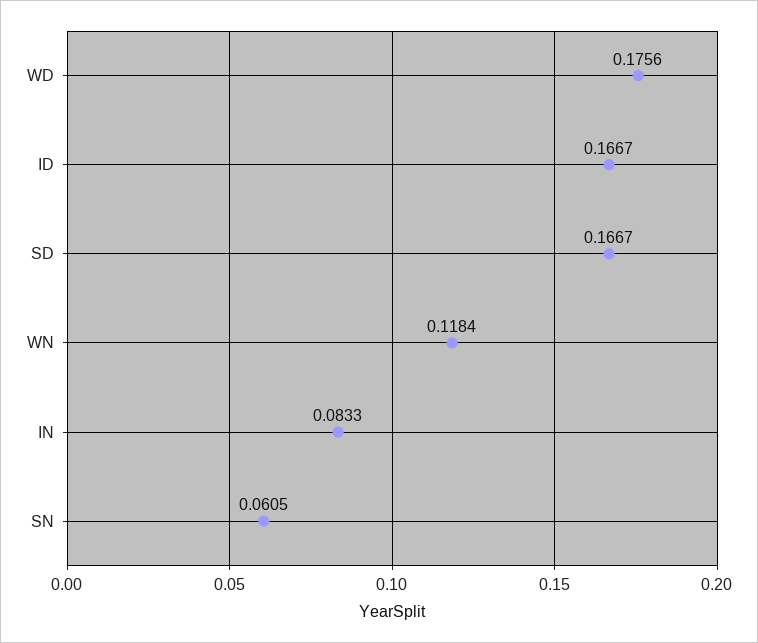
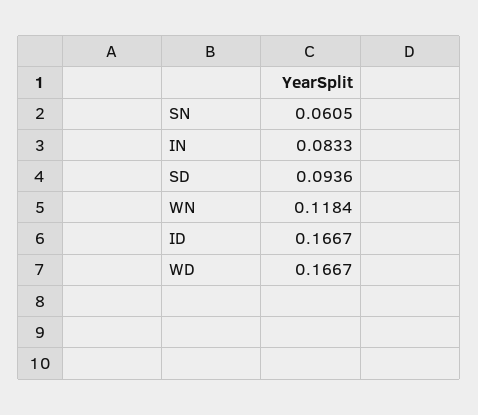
WD: 0.1756 -> 0.1667
SD: 0.1667 -> 0.0936

